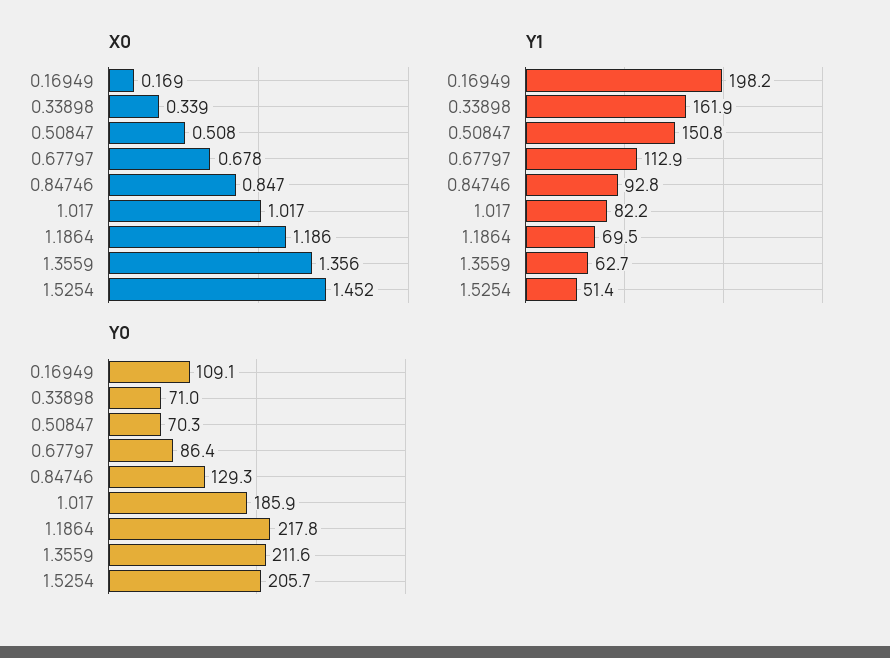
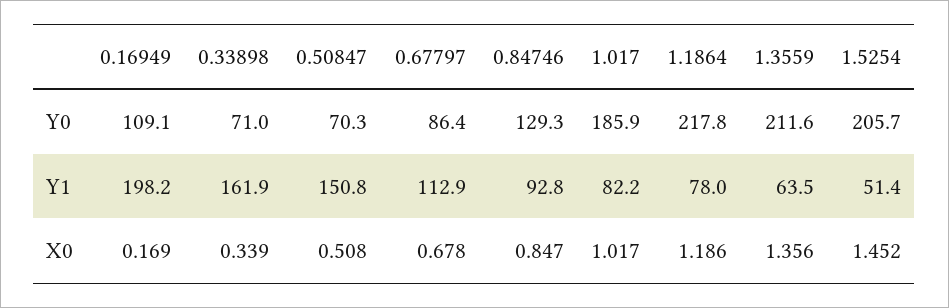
Y1, 1.1864: 69.5 -> 78
Y1, 1.3559: 62.7 -> 63.5

